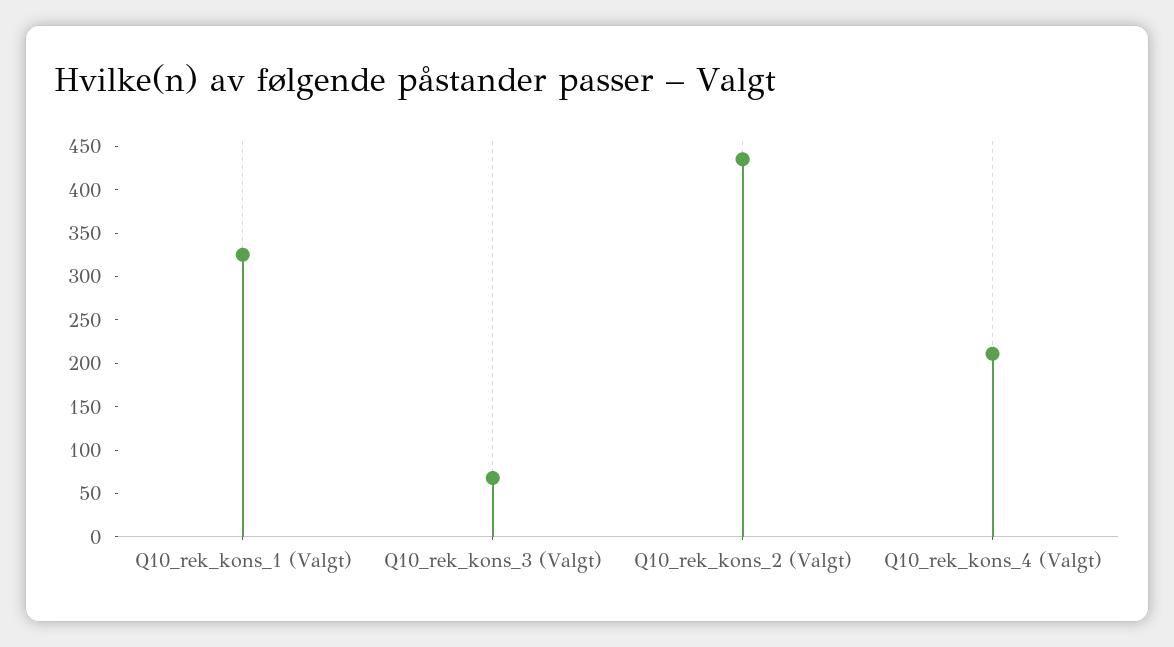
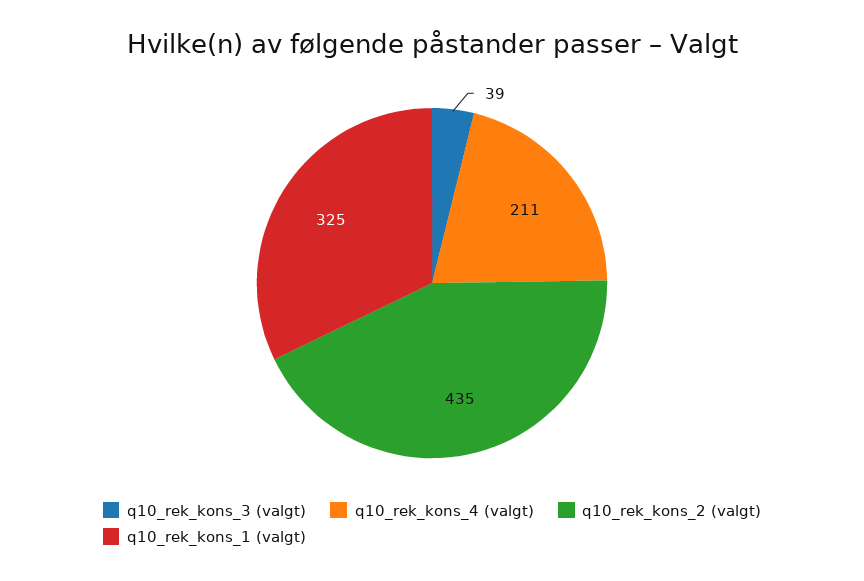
Q10_rek_kons_3 (Valgt): 70 -> 39

